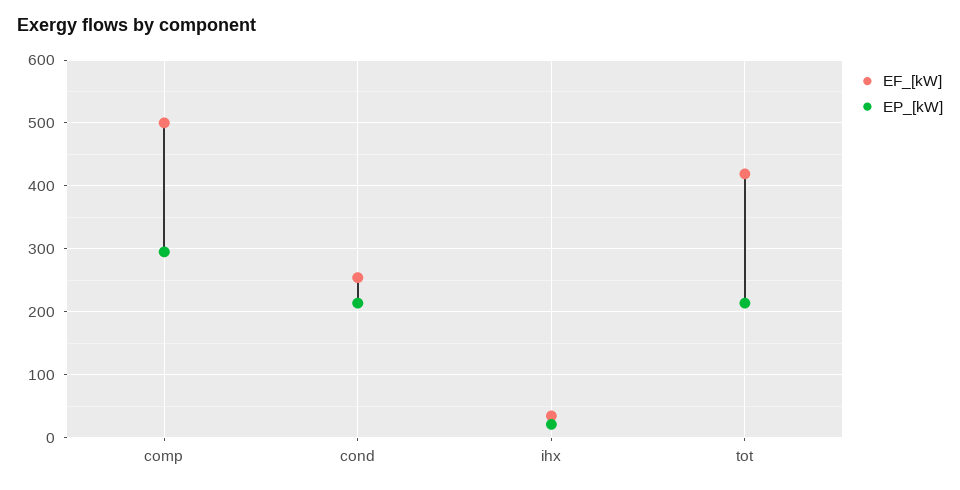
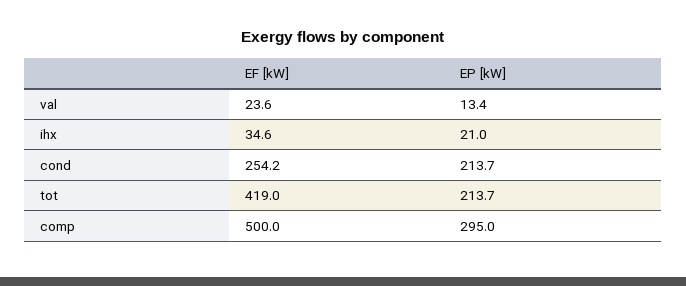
EF_[kW], val: none -> 23.6
EP_[kW], val: none -> 13.4

